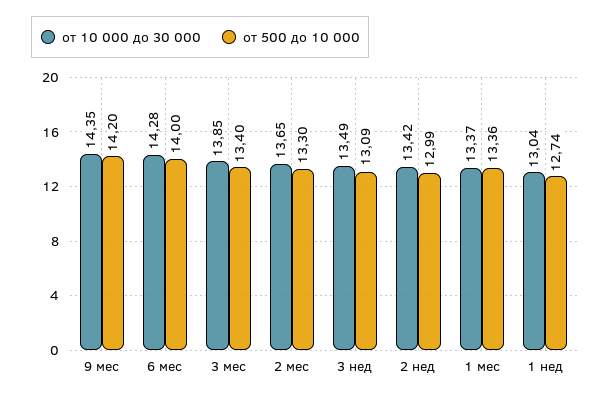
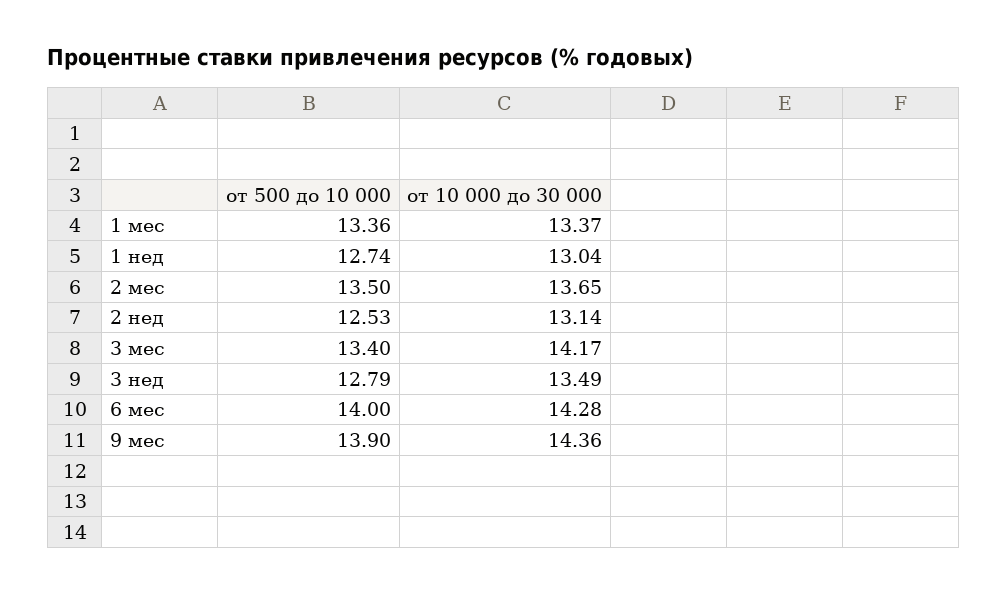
от 10 000 до 30 000, 9 мес: 14.35 -> 14.36
от 500 до 10 000, 9 мес: 14.2 -> 13.9
от 10 000 до 30 000, 3 мес: 13.85 -> 14.17
от 500 до 10 000, 2 мес: 13.3 -> 13.5
от 500 до 10 000, 3 нед: 13.09 -> 12.79
от 10 000 до 30 000, 2 нед: 13.42 -> 13.14
от 500 до 10 000, 2 нед: 12.99 -> 12.53

